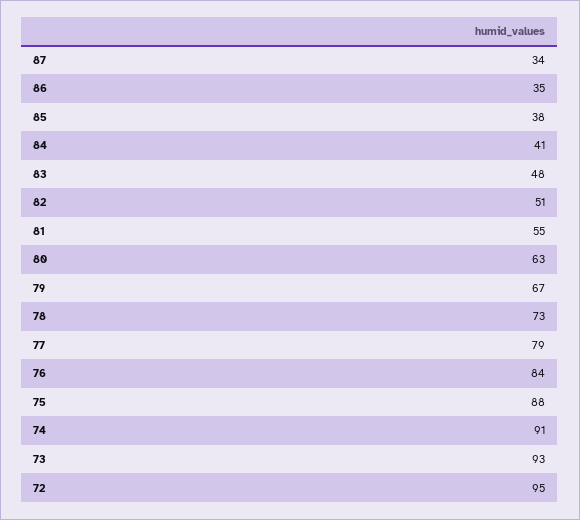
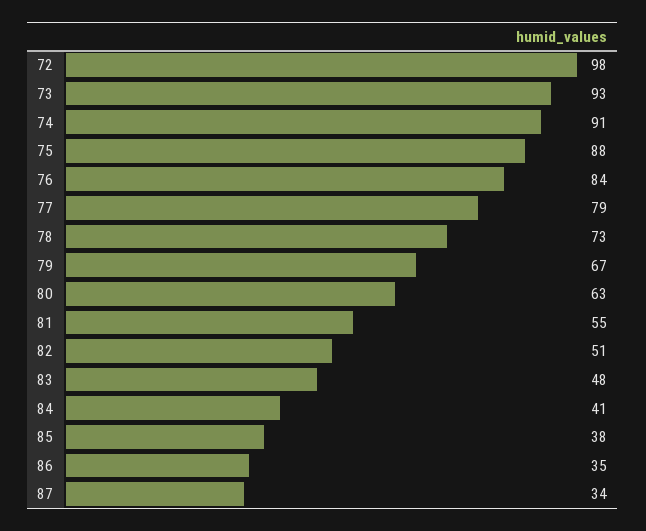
72: 95 -> 98

